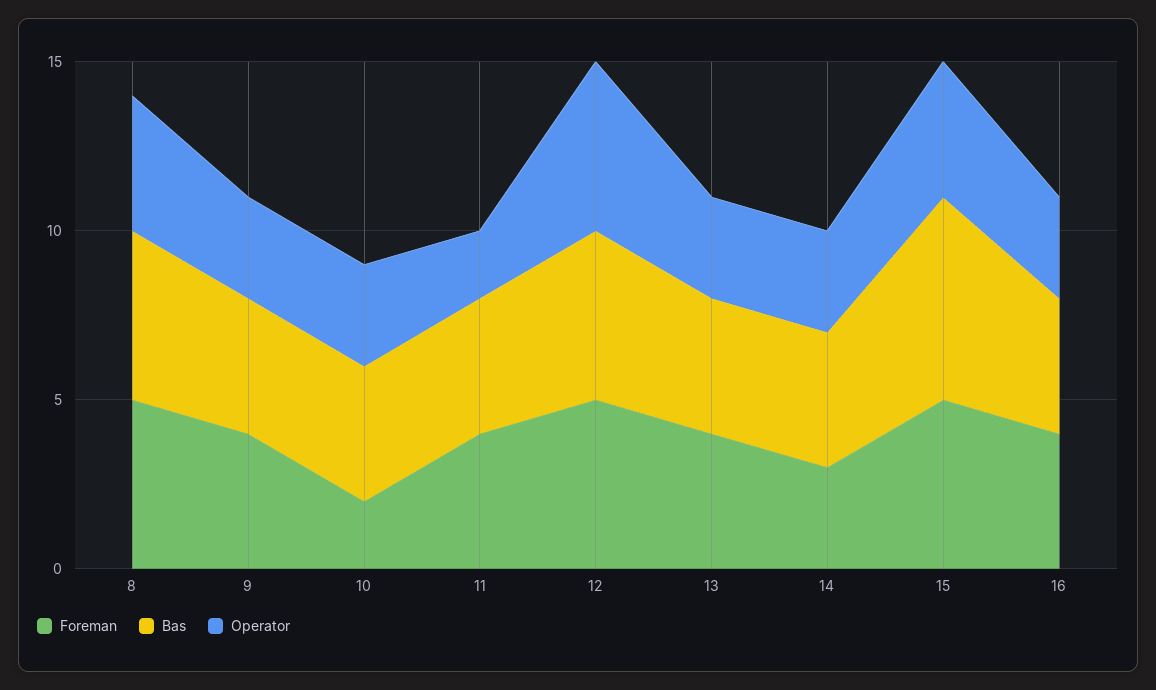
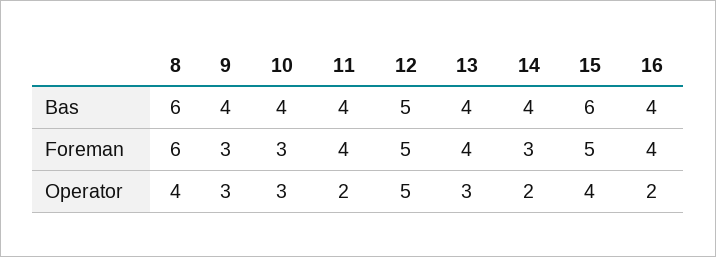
Foreman, 8: 5 -> 6
Bas, 8: 5 -> 6
Foreman, 9: 4 -> 3
Foreman, 10: 2 -> 3
Operator, 14: 3 -> 2
Operator, 16: 3 -> 2

